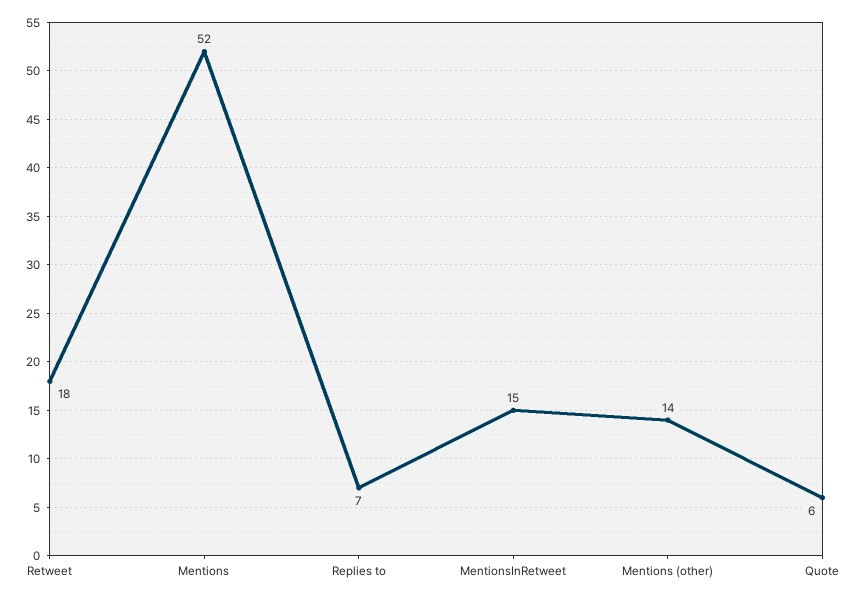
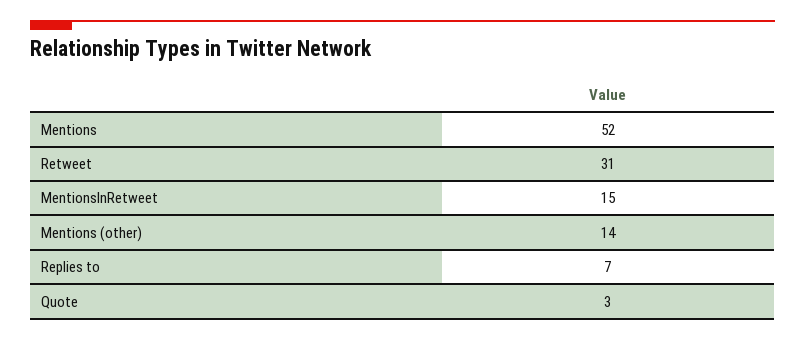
Retweet: 18 -> 31
Quote: 6 -> 3

